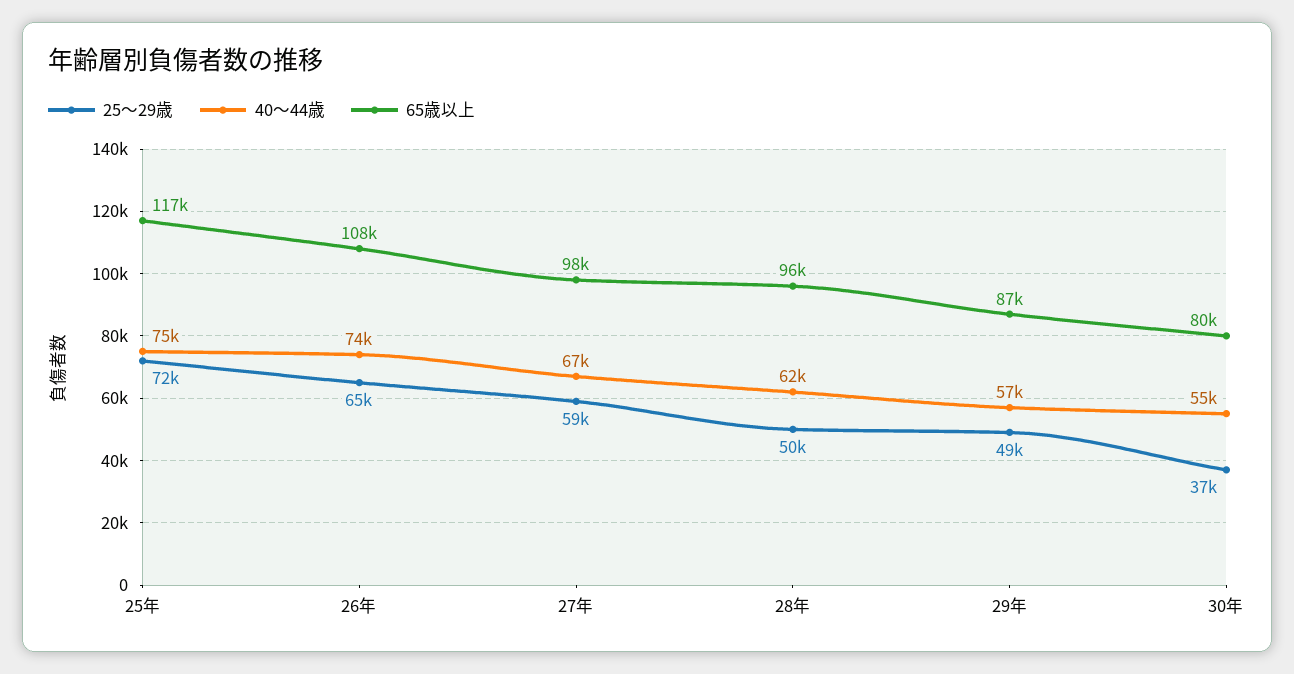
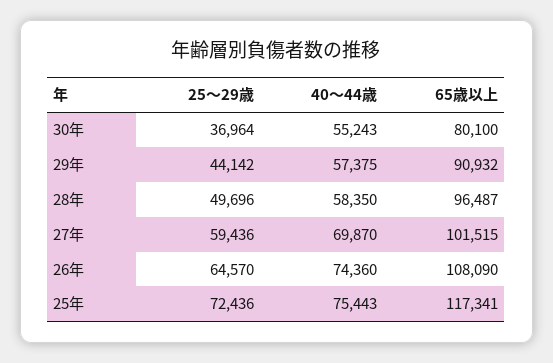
40～44歳, 27年: 67000 -> 69870
65歳以上, 27年: 98000 -> 101515
40～44歳, 28年: 62000 -> 58350
25～29歳, 29年: 49000 -> 44142
65歳以上, 29年: 87000 -> 90932

